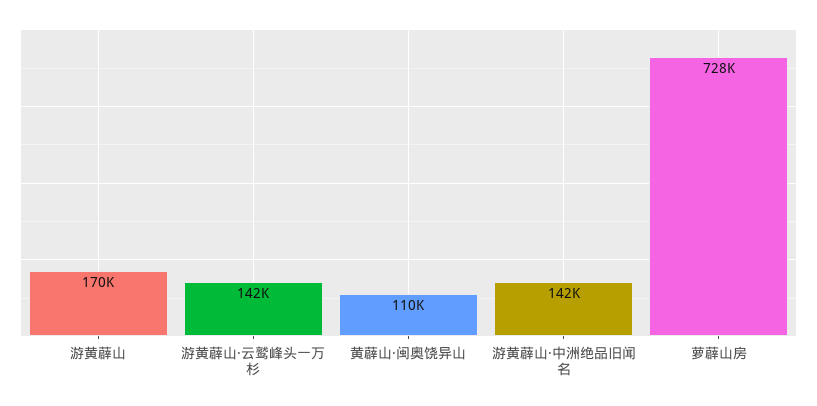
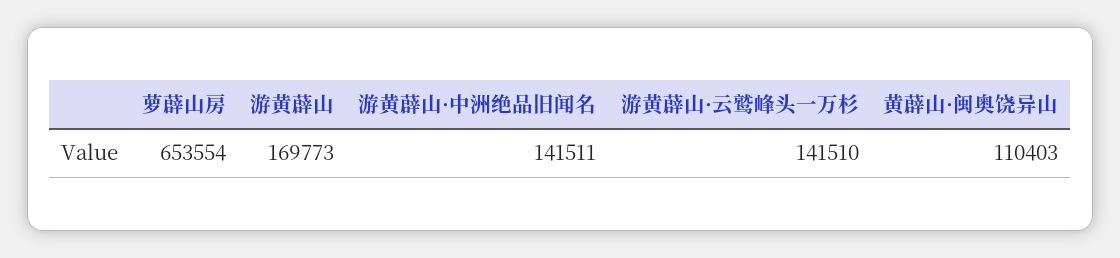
萝薜山房: 728000 -> 653554

